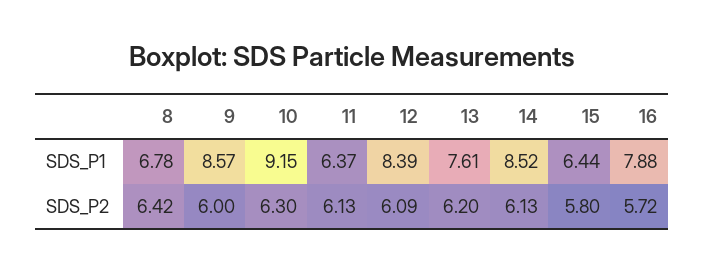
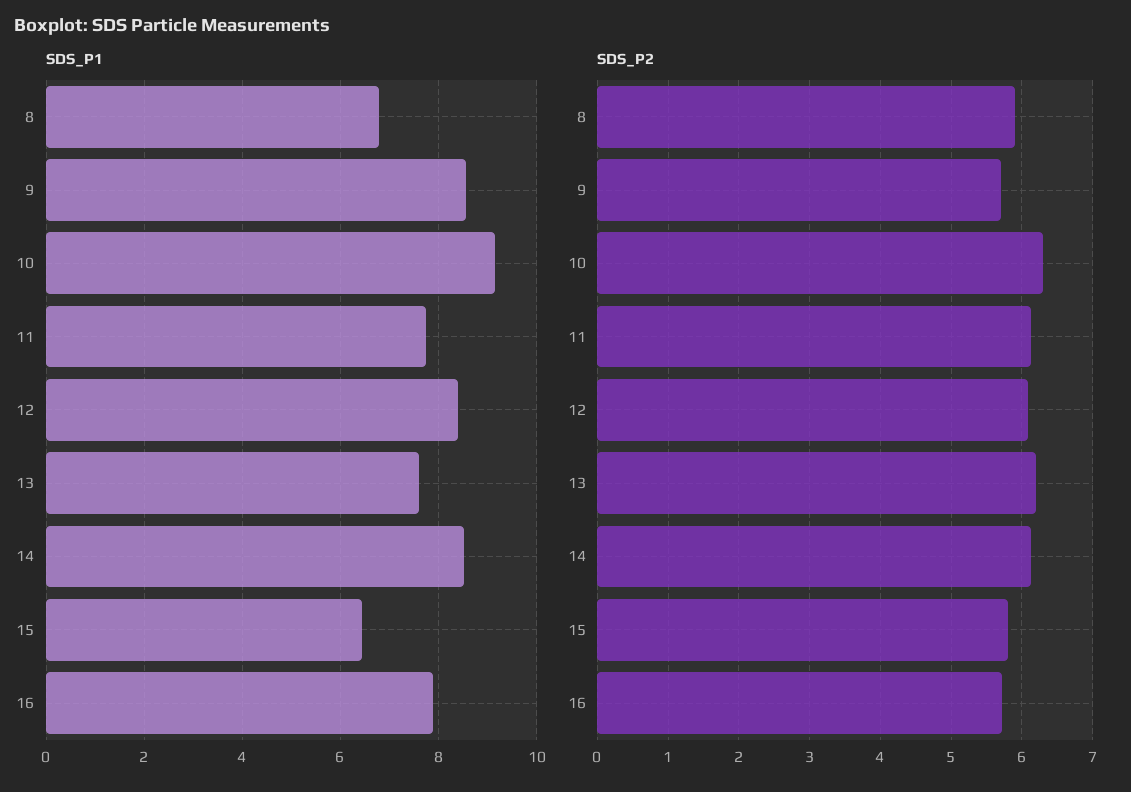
SDS_P1, 11: 6.37 -> 7.8
SDS_P2, 8: 6.42 -> 5.9
SDS_P2, 9: 6 -> 5.7

